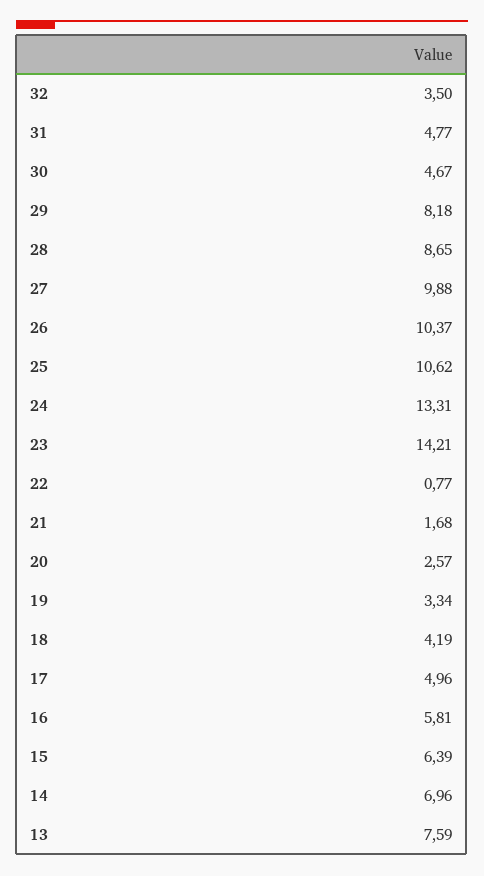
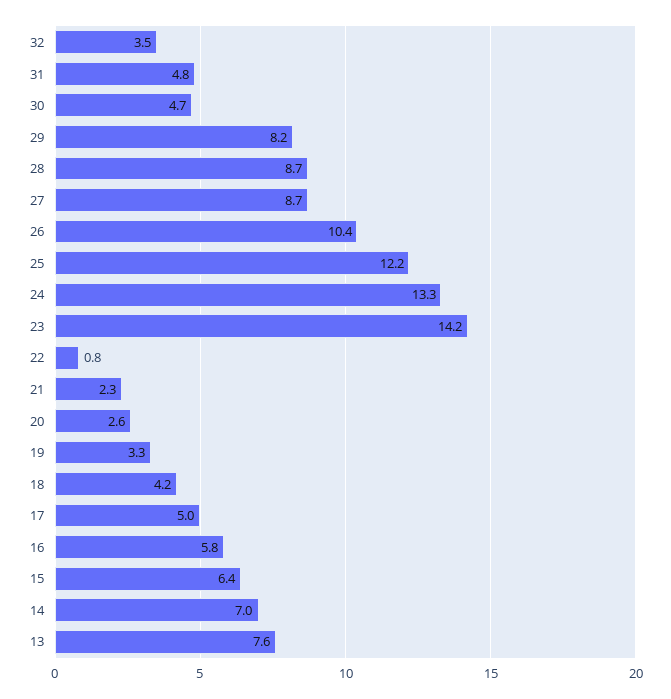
27: 9.88 -> 8.7
25: 10.62 -> 12.2
21: 1.68 -> 2.3

